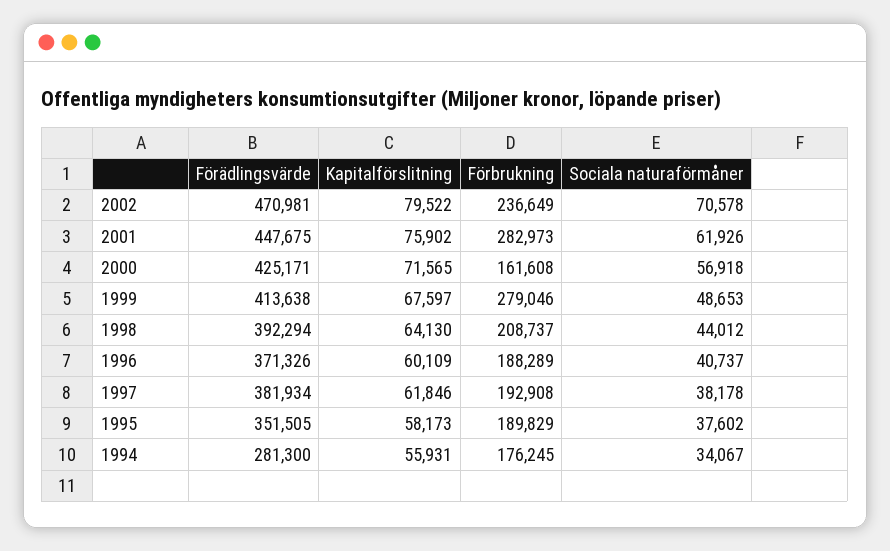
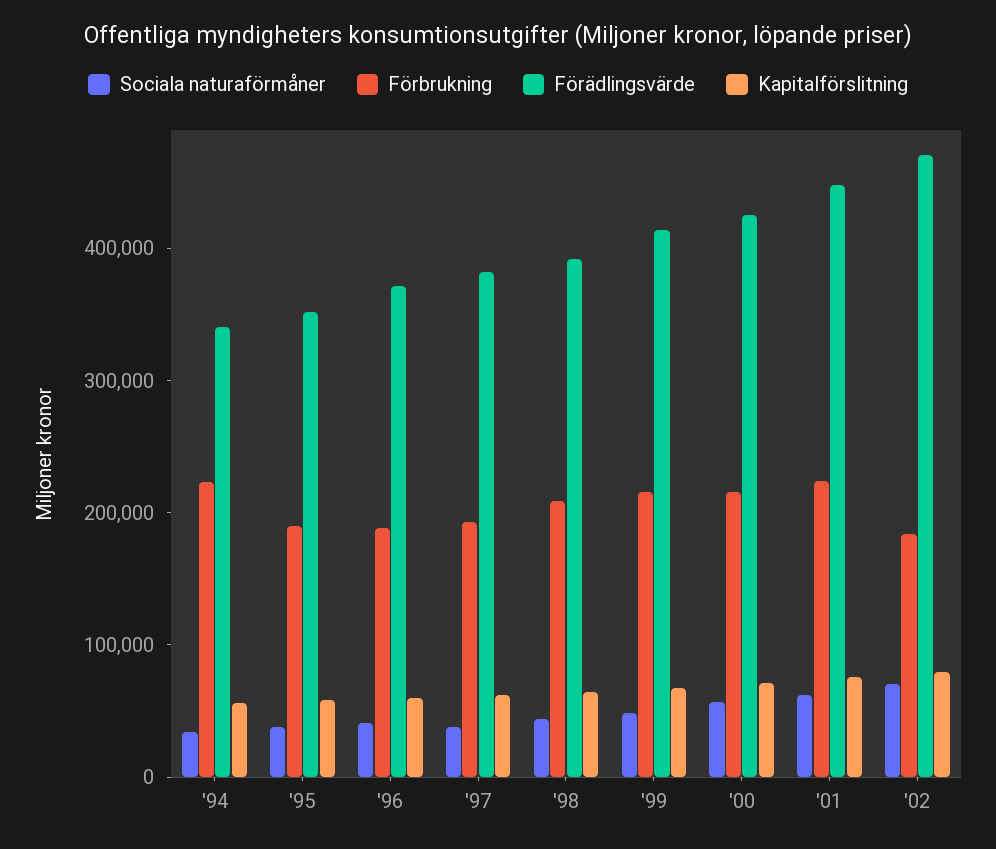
Förbrukning, 2002: 236649 -> 180000
Förbrukning, 2001: 282973 -> 220000
Förbrukning, 2000: 161608 -> 220000
Förbrukning, 1999: 279046 -> 220000
Förädlingsvärde, 1994: 281300 -> 340000
Förbrukning, 1994: 176245 -> 220000

